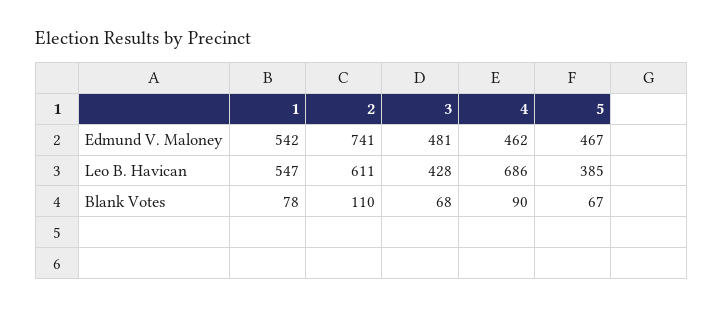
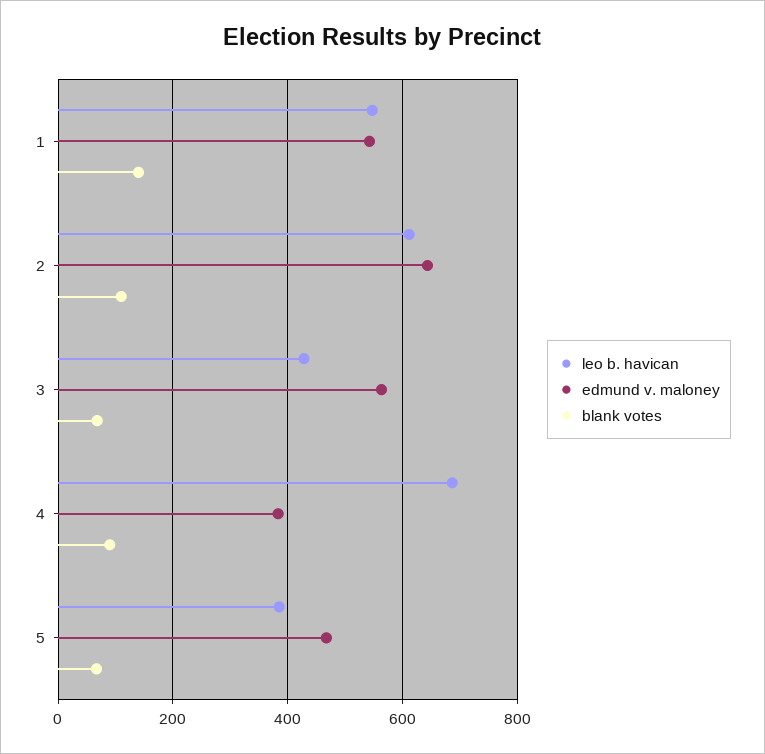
Edmund V. Maloney, 2: 741 -> 640
Edmund V. Maloney, 3: 481 -> 560
Edmund V. Maloney, 4: 462 -> 380
Blank Votes, 1: 78 -> 140

